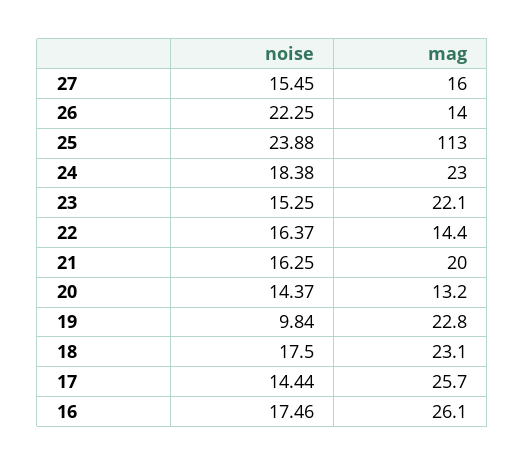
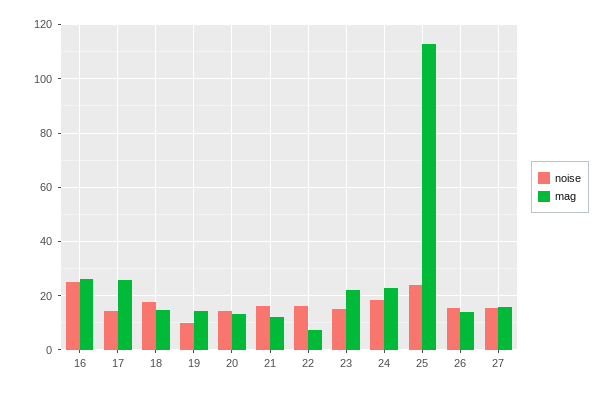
noise, 26: 22.25 -> 15
mag, 22: 14.4 -> 7.5
mag, 21: 20 -> 12.5
mag, 19: 22.8 -> 15
mag, 18: 23.1 -> 15
noise, 16: 17.46 -> 25

